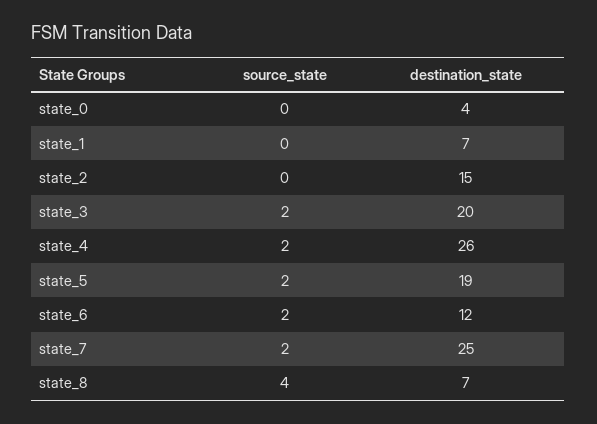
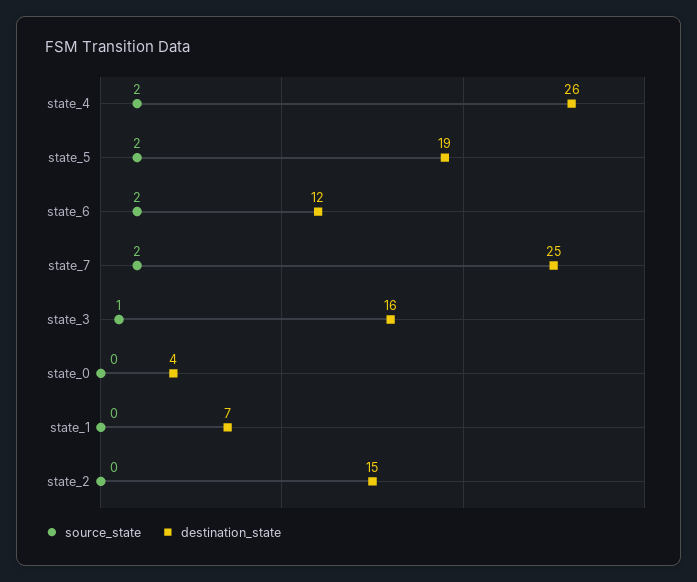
source_state, state_3: 2 -> 1
destination_state, state_3: 20 -> 16
source_state, state_8: 4 -> none
destination_state, state_8: 7 -> none

